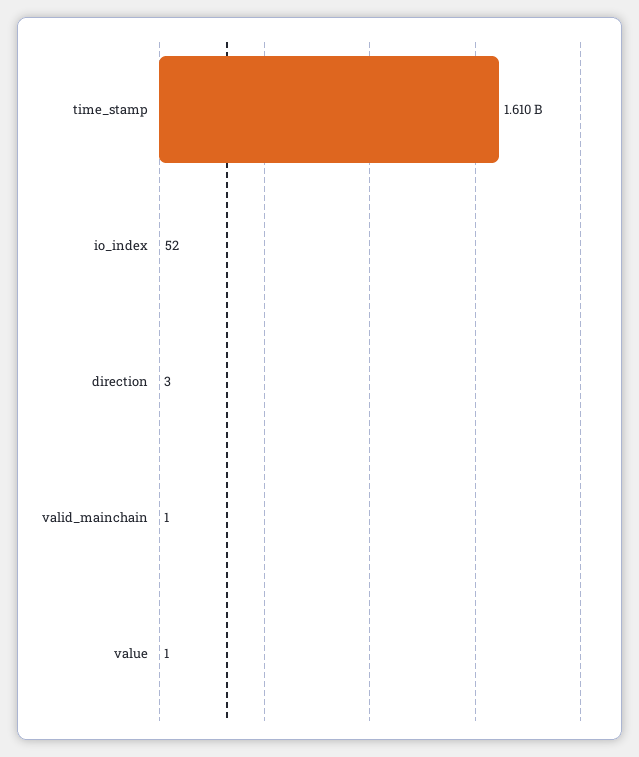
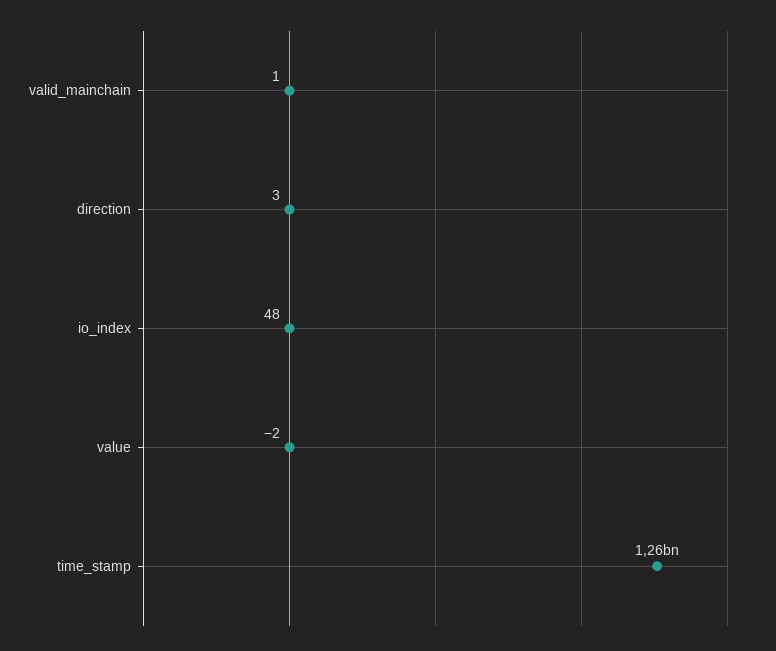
time_stamp: 1610000000 -> 1260000000
io_index: 52 -> 48
value: 1 -> -2

